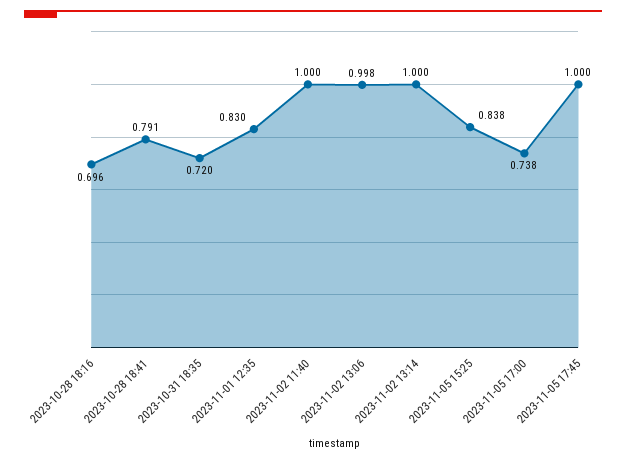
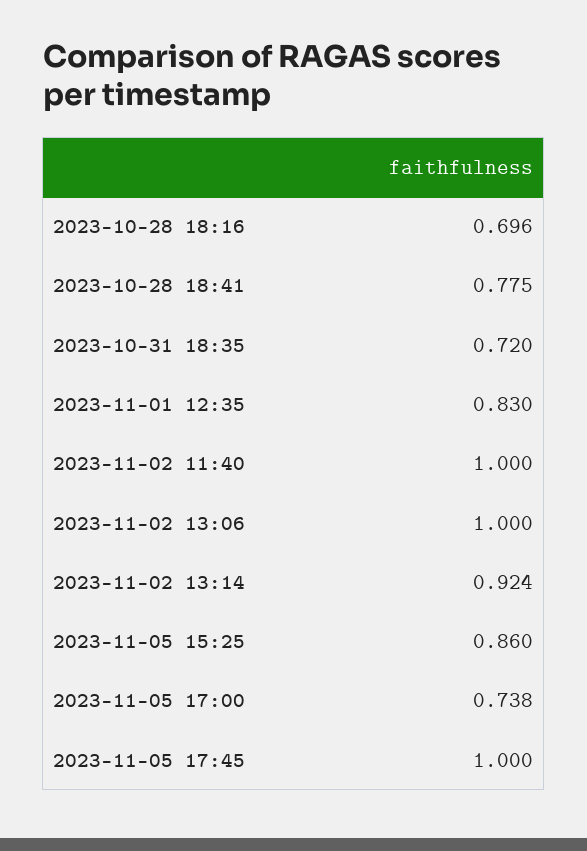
2023-10-28 18:41: 0.791 -> 0.775
2023-11-02 13:06: 0.998 -> 1
2023-11-02 13:14: 1 -> 0.924
2023-11-05 15:25: 0.838 -> 0.86

